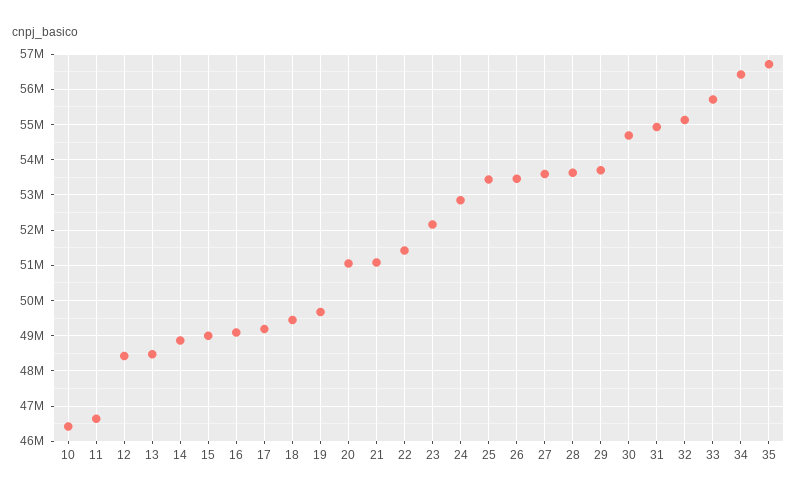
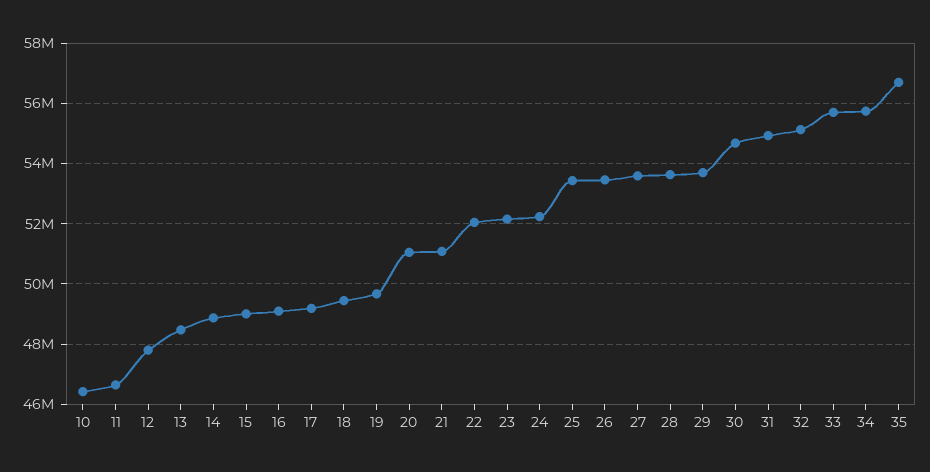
12: 48400000 -> 47800000
22: 51400000 -> 52000000
24: 52800000 -> 52200000
34: 56400000 -> 55800000

